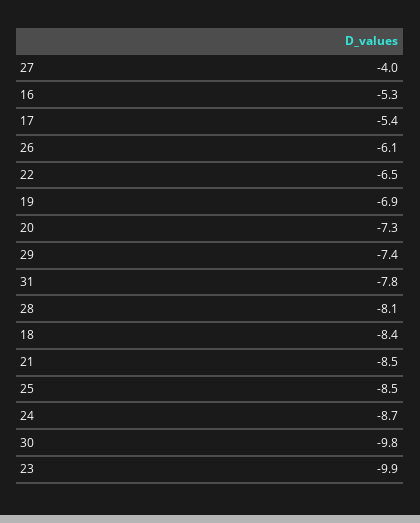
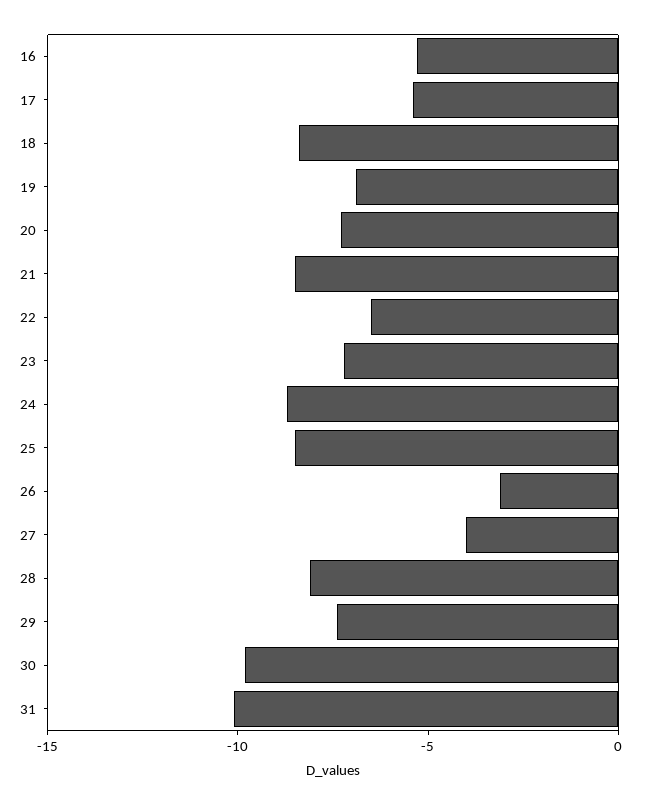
26: -6.1 -> -3
31: -7.8 -> -10
23: -9.9 -> -7

